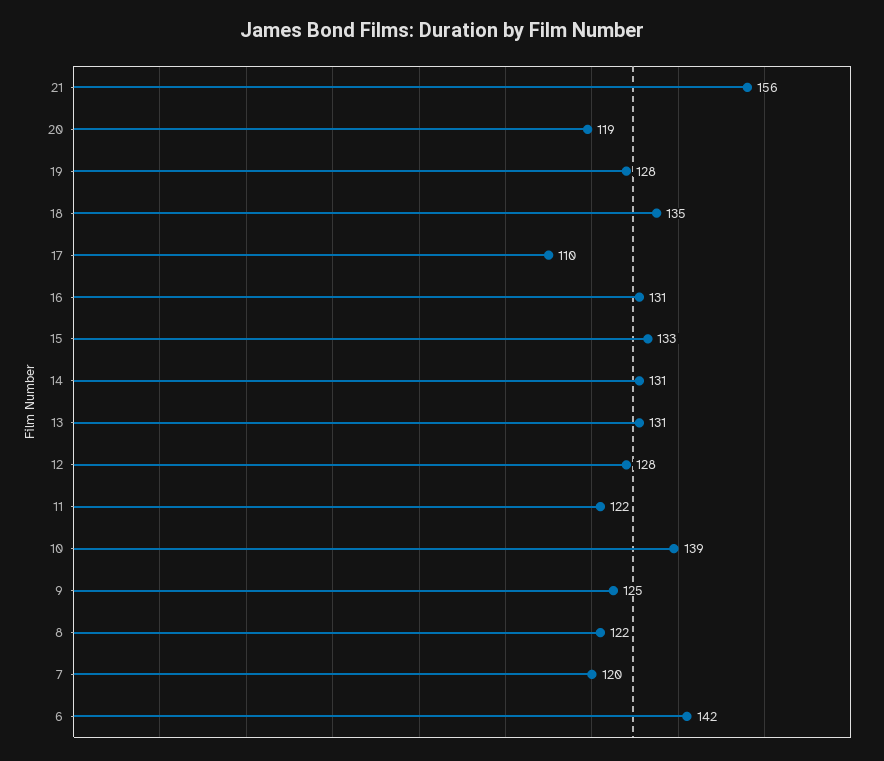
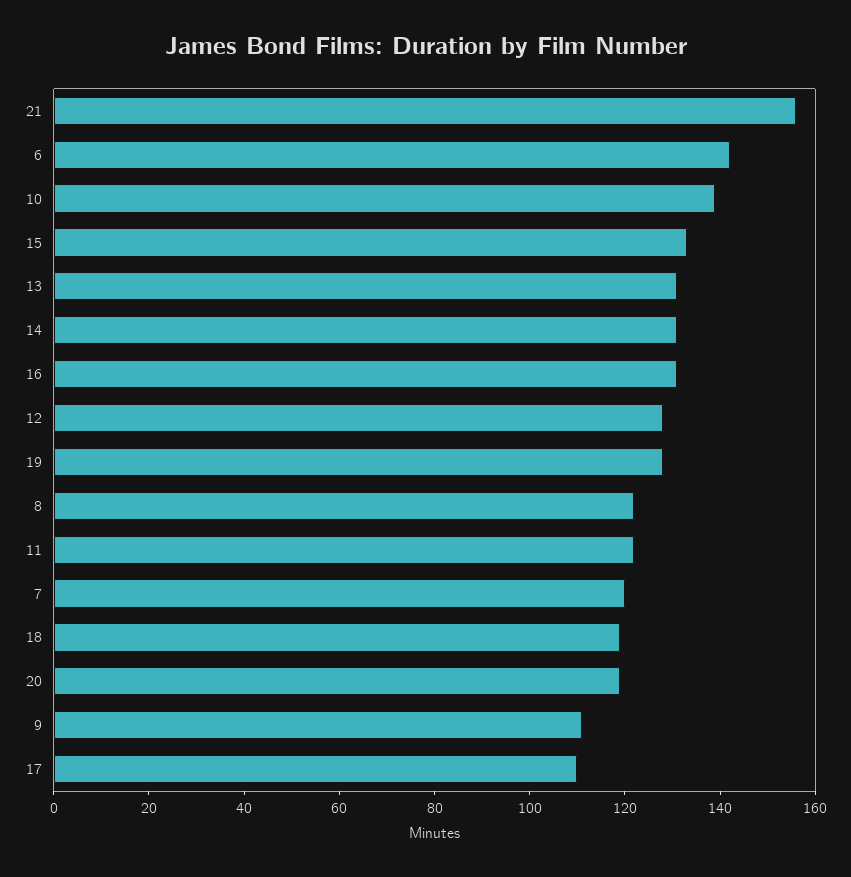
18: 135 -> 120
9: 125 -> 110

